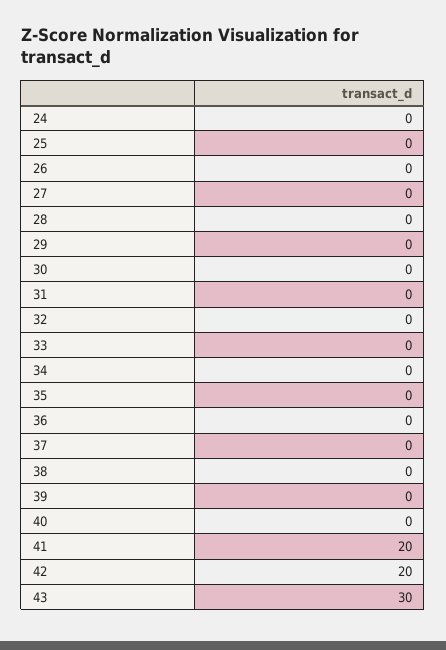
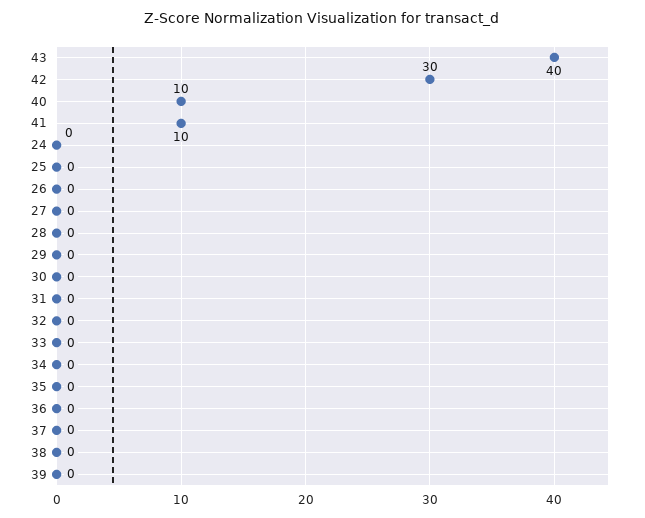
40: 0 -> 10
41: 20 -> 10
42: 20 -> 30
43: 30 -> 40

